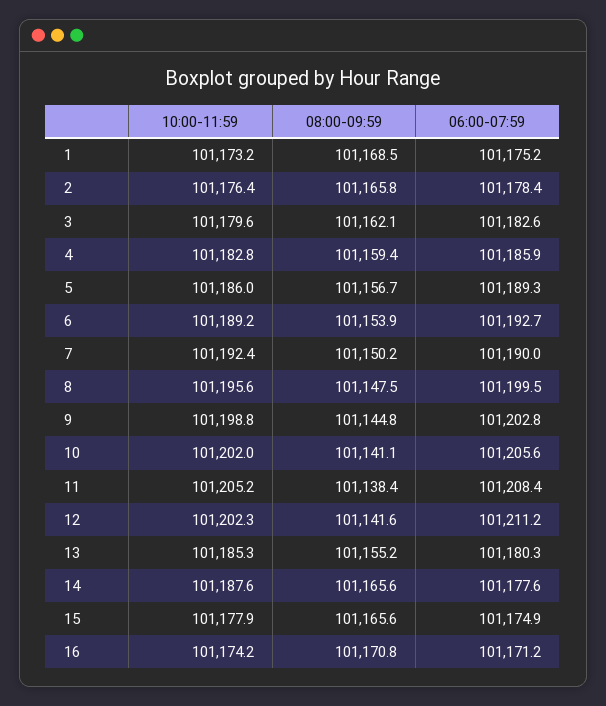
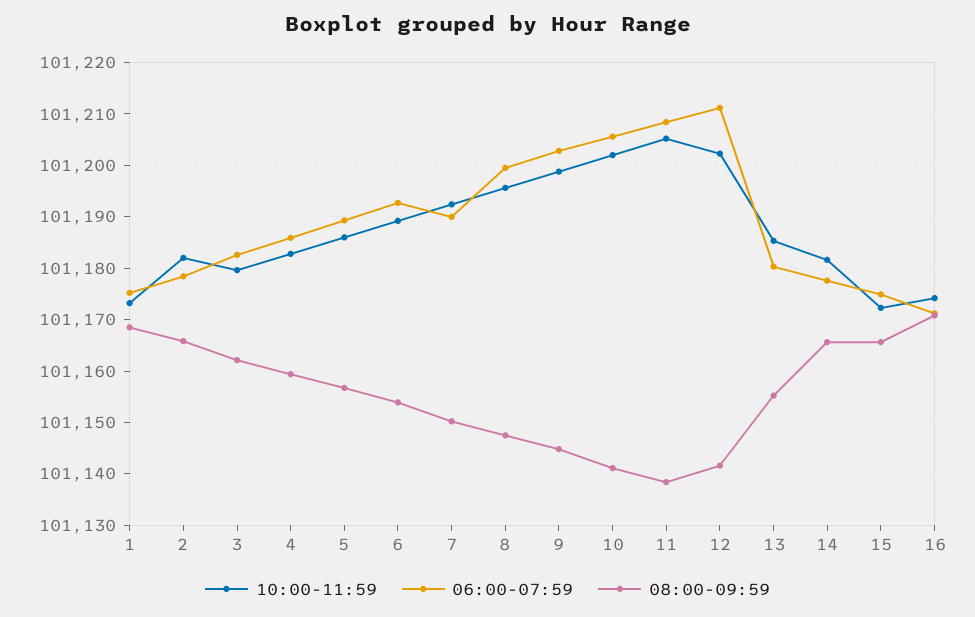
10:00-11:59, 2: 101176.4 -> 101182
10:00-11:59, 14: 101187.6 -> 101182
10:00-11:59, 15: 101177.9 -> 101172

